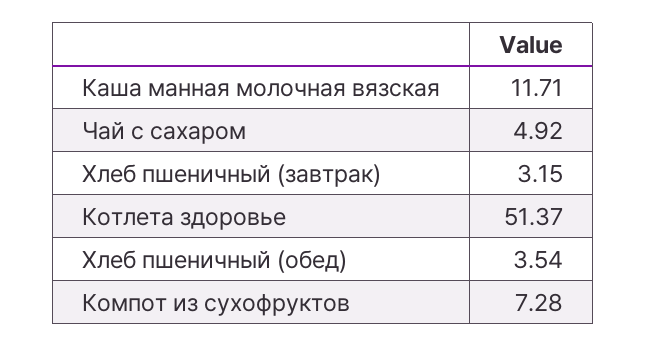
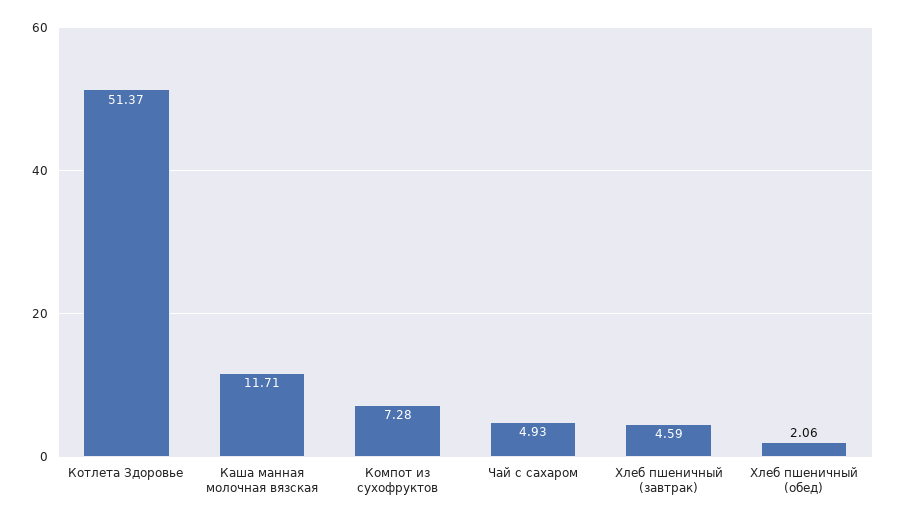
Чай с сахаром: 4.92 -> 4.93
Хлеб пшеничный (завтрак): 3.15 -> 4.59
Хлеб пшеничный (обед): 3.54 -> 2.06

